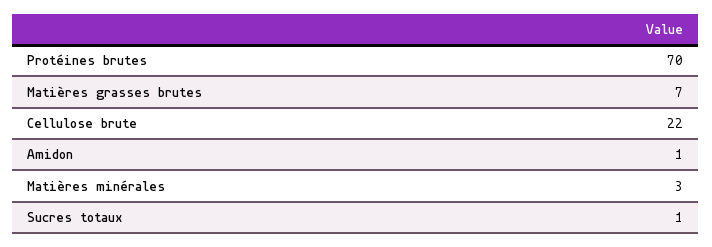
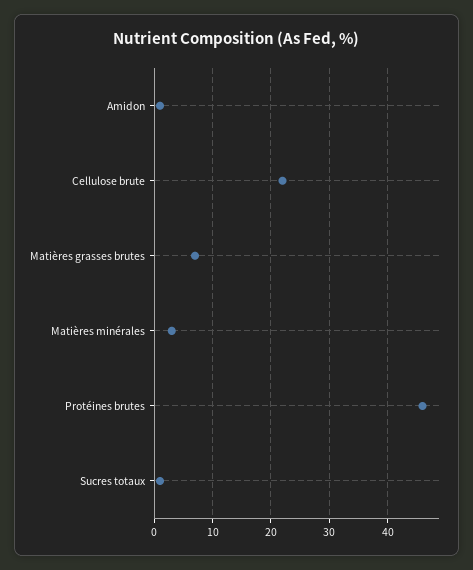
Protéines brutes: 70 -> 45

